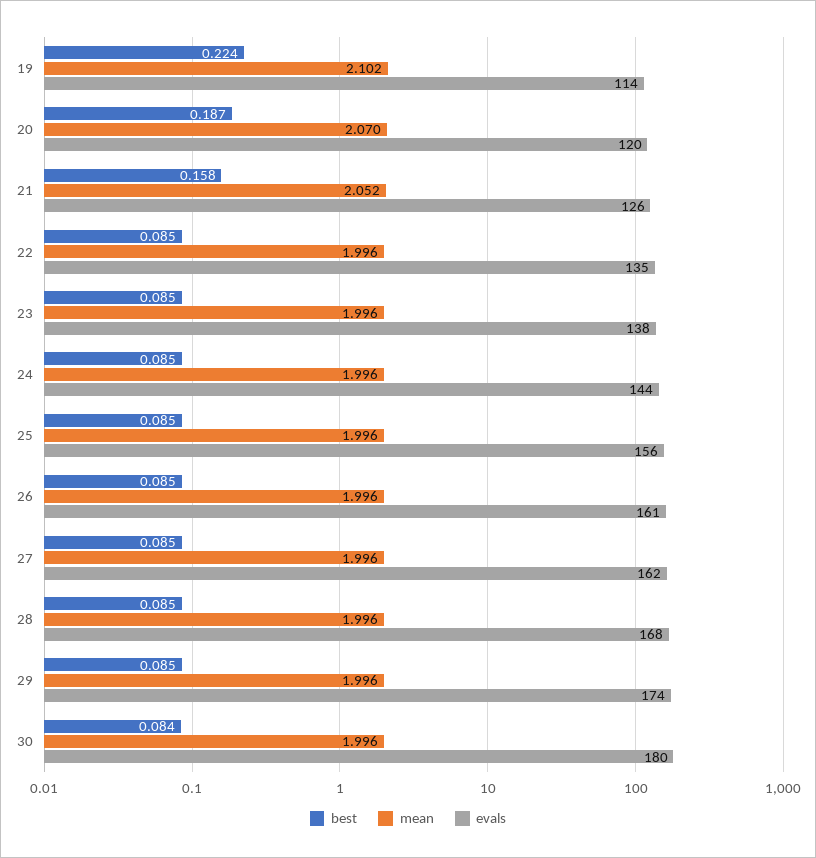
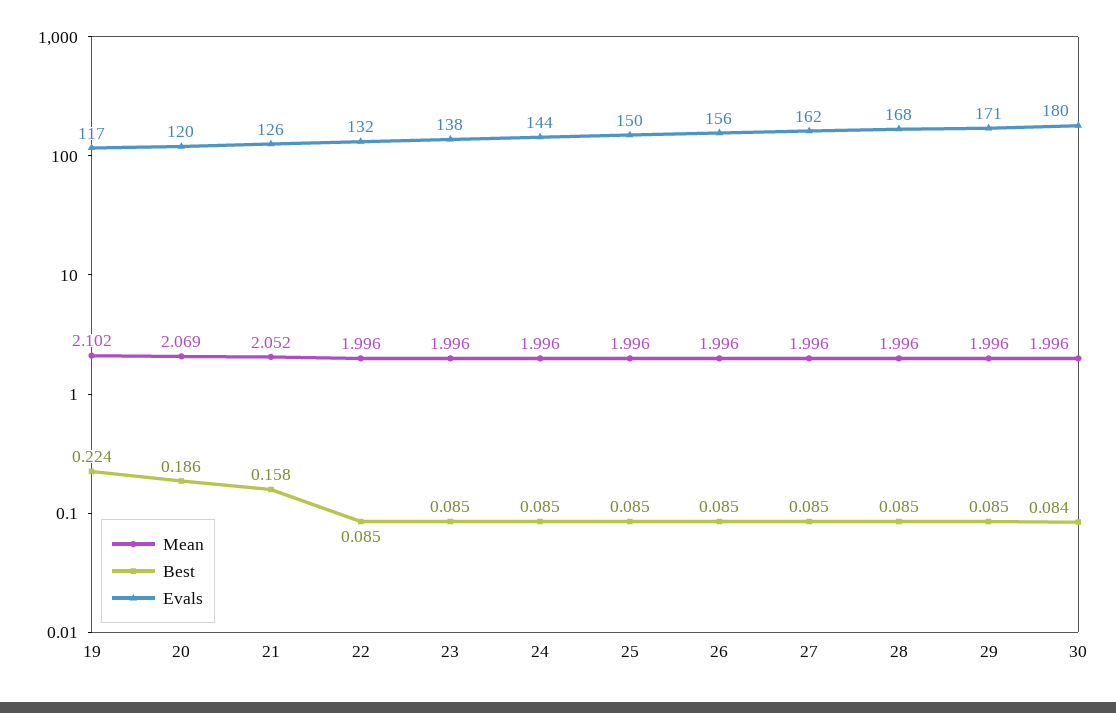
evals, 19: 114 -> 117
best, 20: 0.187 -> 0.186
mean, 20: 2.07 -> 2.069
evals, 22: 135 -> 132
evals, 25: 156 -> 150
evals, 26: 161 -> 156
evals, 29: 174 -> 171

